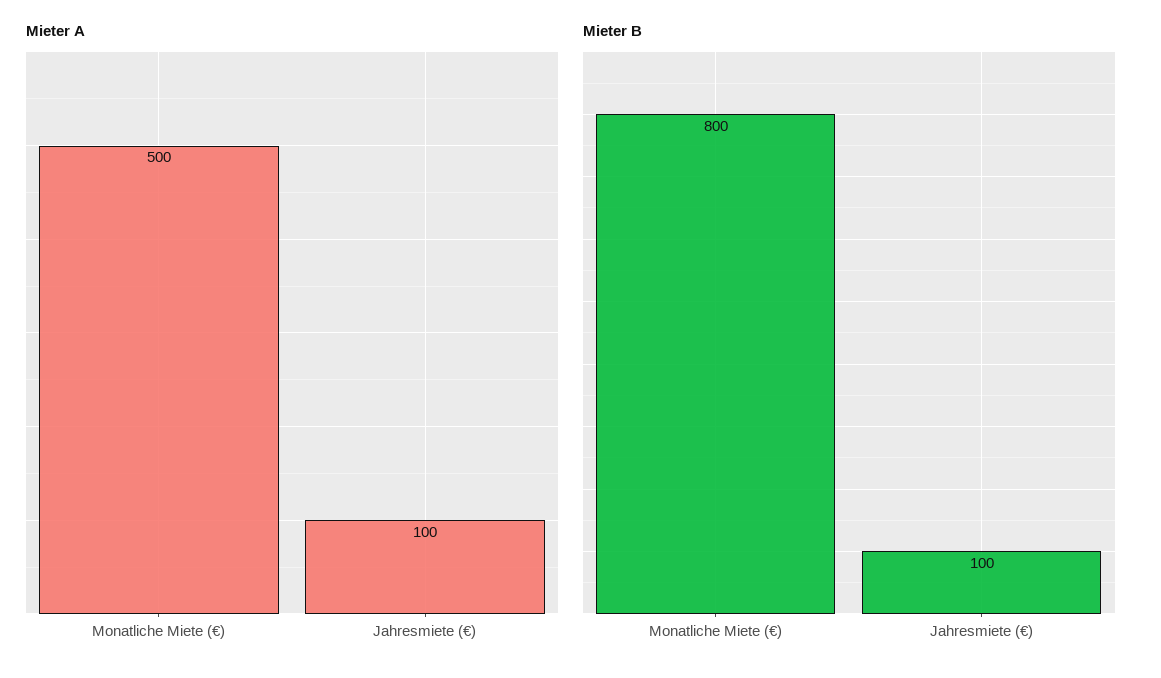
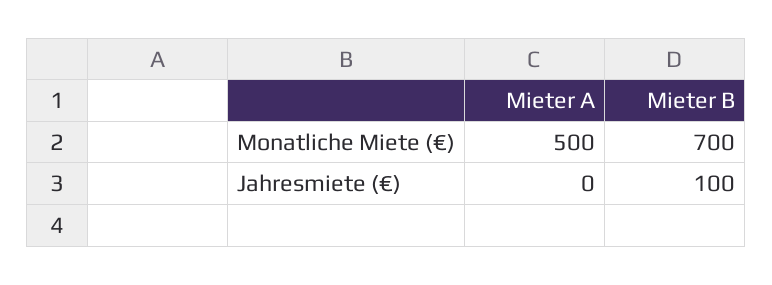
Mieter A, Jahresmiete (€): 100 -> 0
Mieter B, Monatliche Miete (€): 800 -> 700

